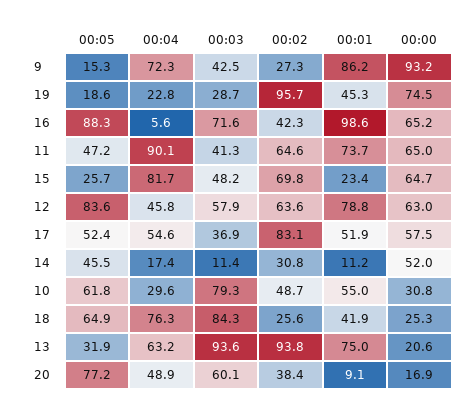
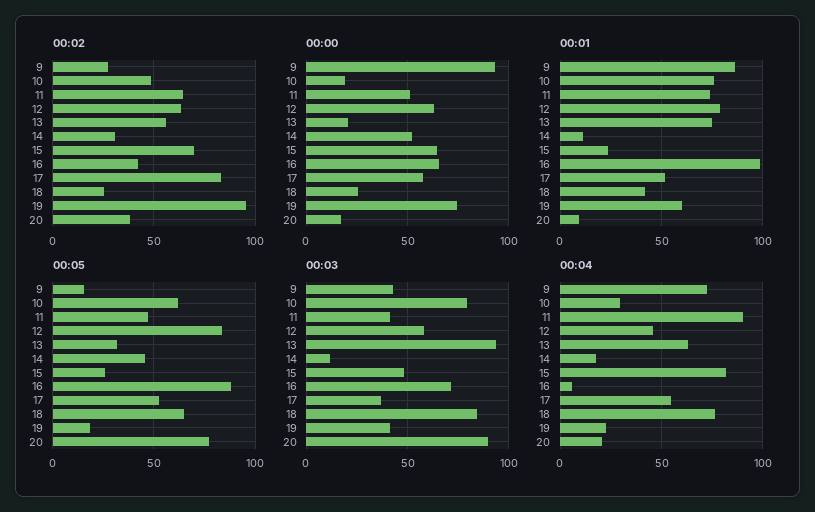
00:03, 19: 28.7 -> 40
00:01, 19: 45.3 -> 60
00:00, 11: 65 -> 50
00:01, 10: 55 -> 75
00:00, 10: 30.8 -> 20
00:02, 13: 93.8 -> 55
00:04, 20: 48.9 -> 20
00:03, 20: 60.1 -> 90

